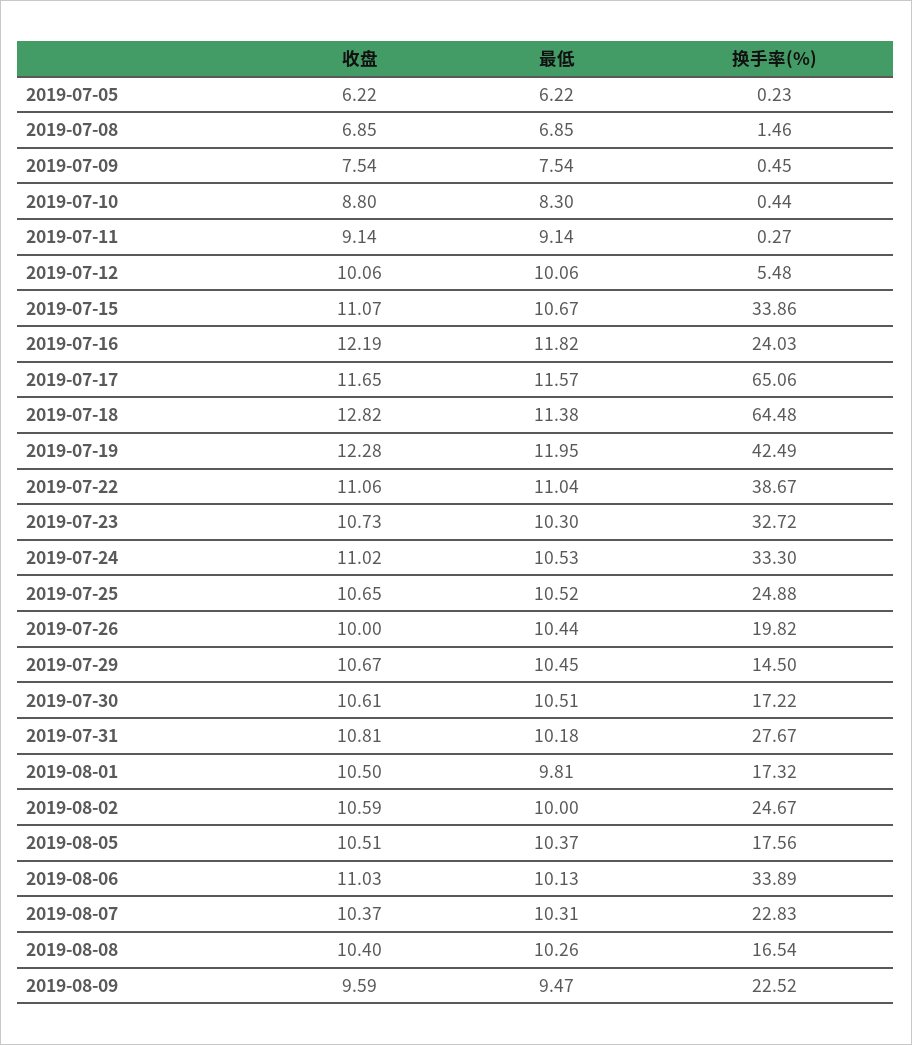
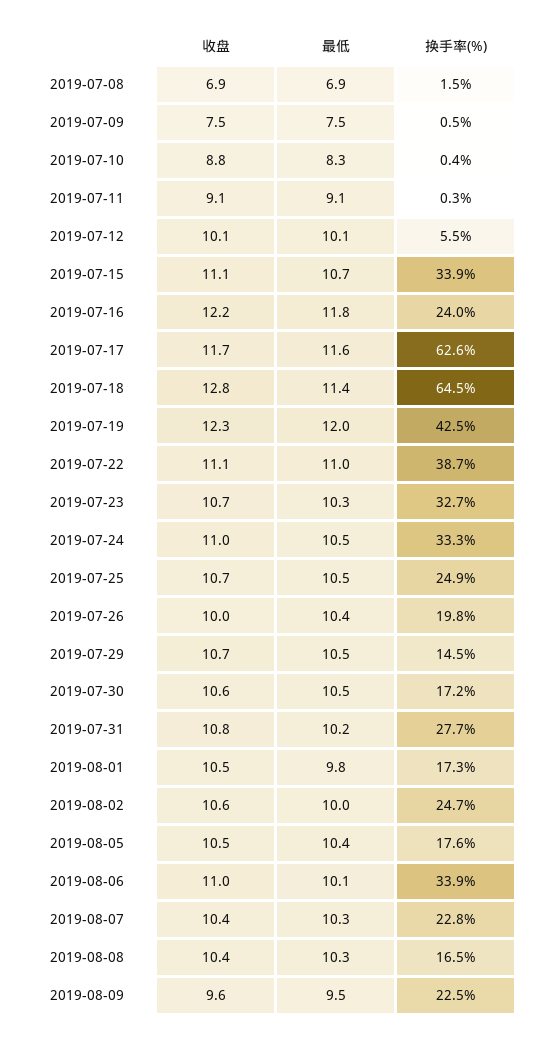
收盘, 2019-07-05: 6.22 -> none
最低, 2019-07-05: 6.22 -> none
换手率(%), 2019-07-05: 0.23 -> none
换手率(%), 2019-07-17: 65.06 -> 62.6

